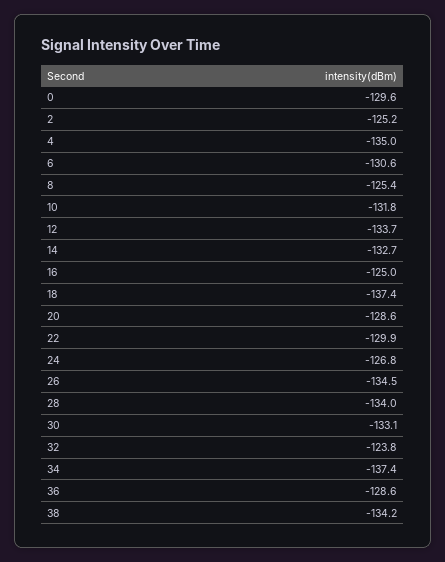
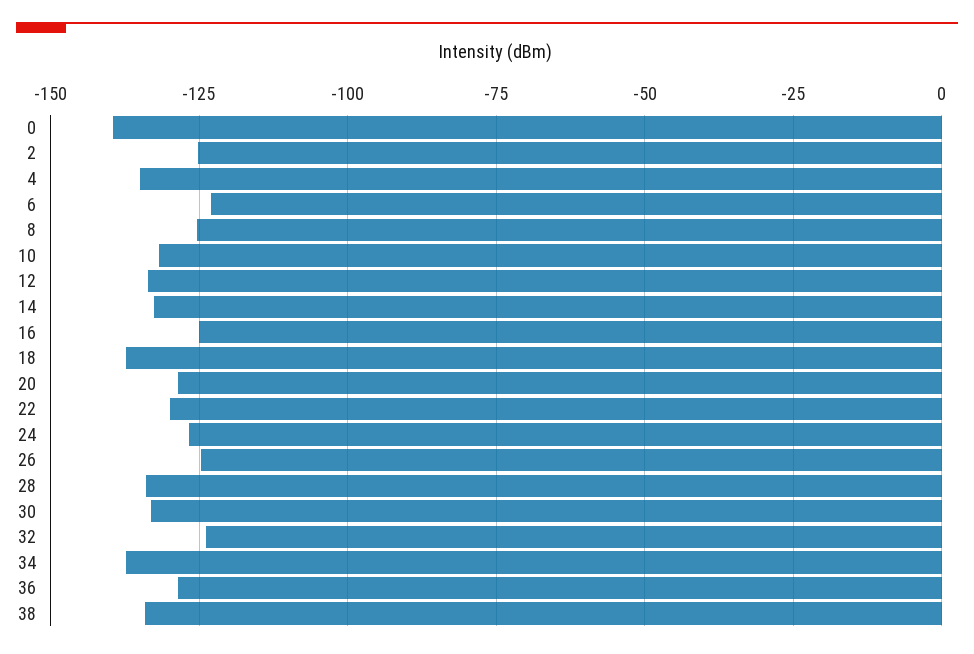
0: -129.6 -> -140
6: -130.6 -> -122.5
26: -134.5 -> -125

